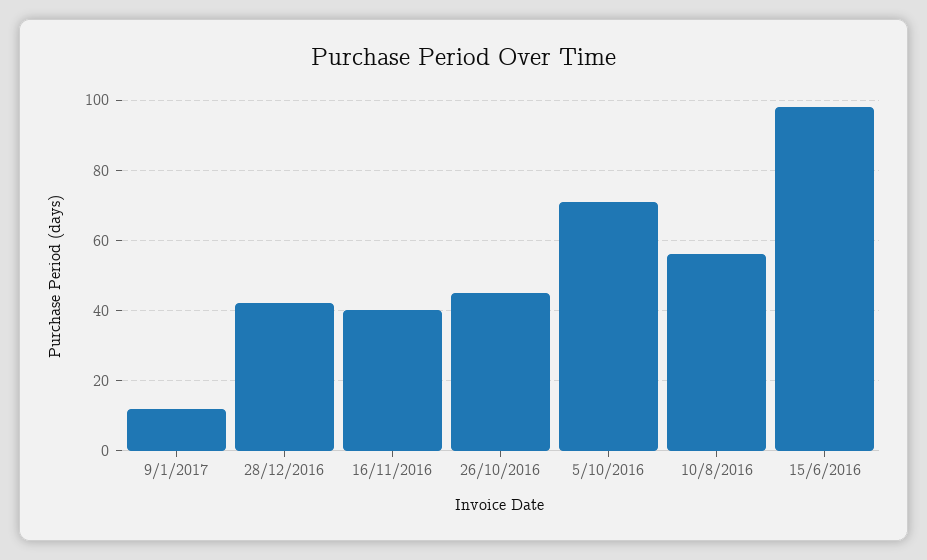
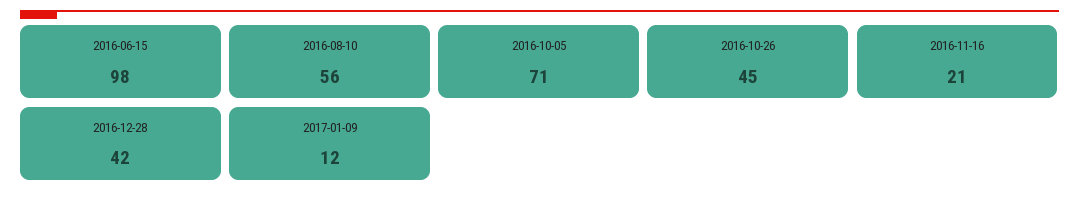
16/11/2016: 40 -> 21

